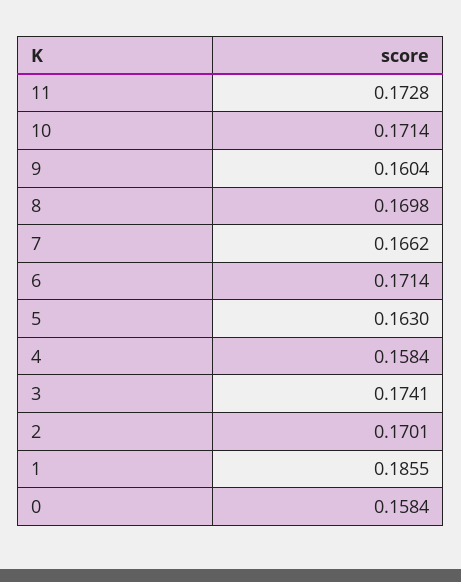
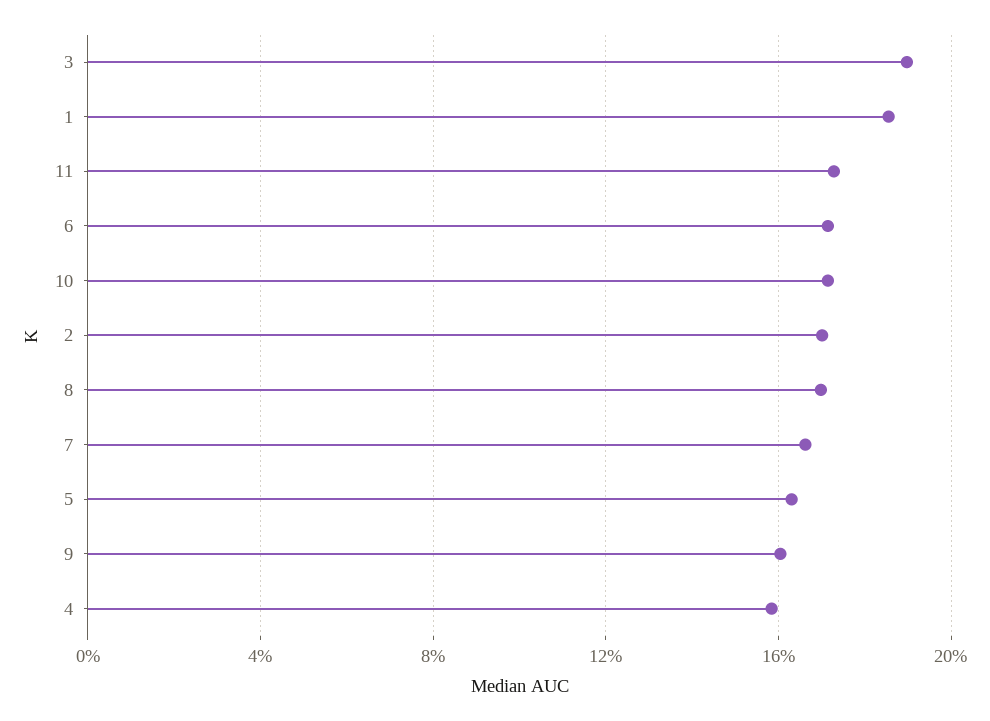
3: 0.1741 -> 0.19
0: 0.1584 -> none

